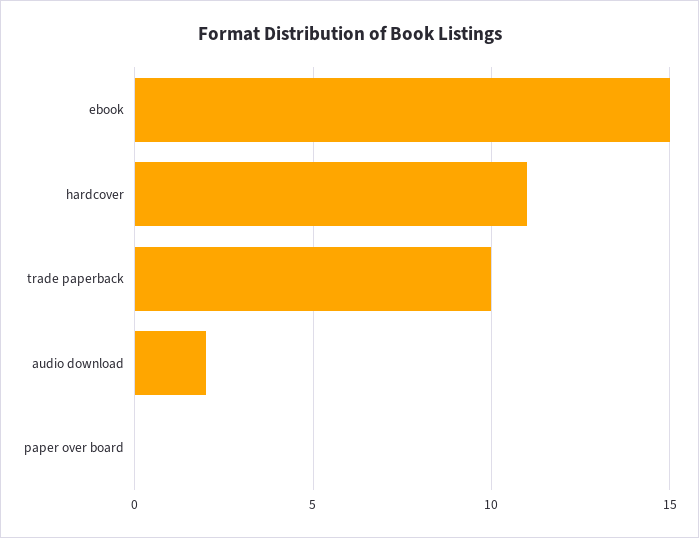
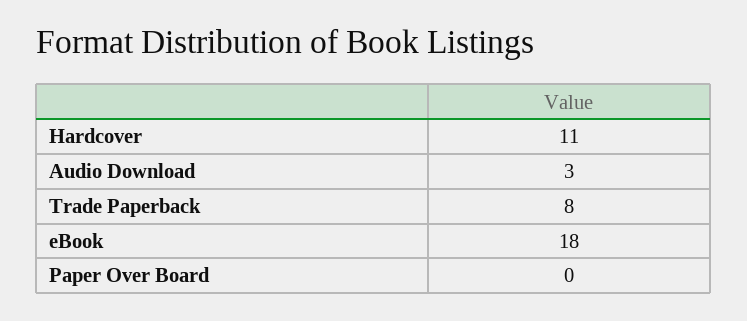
ebook: 15 -> 18
trade paperback: 10 -> 8
audio download: 2 -> 3

